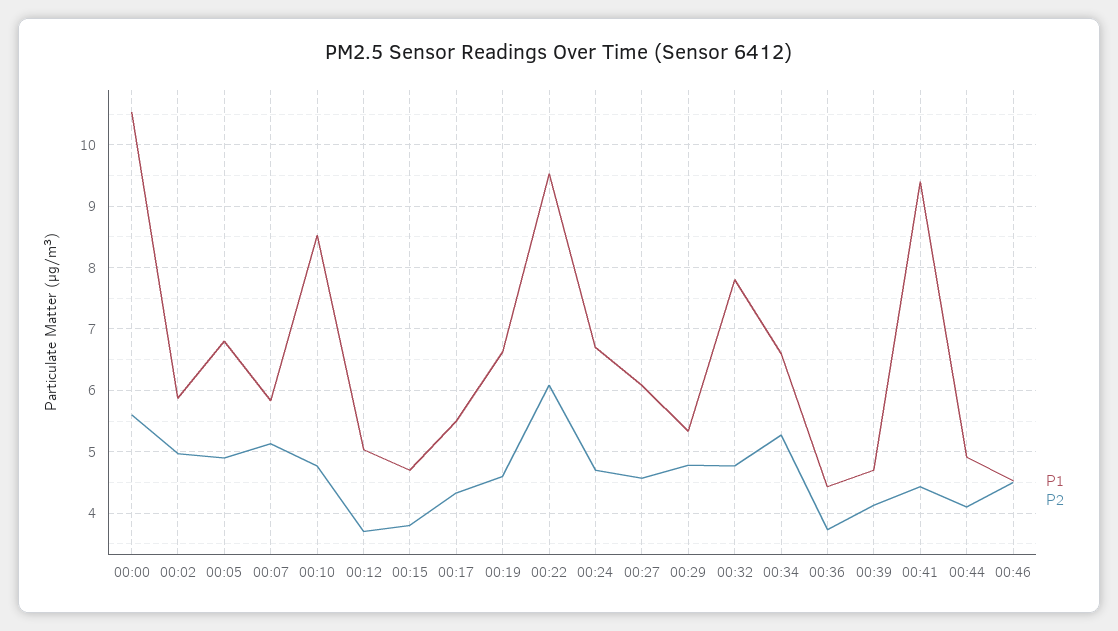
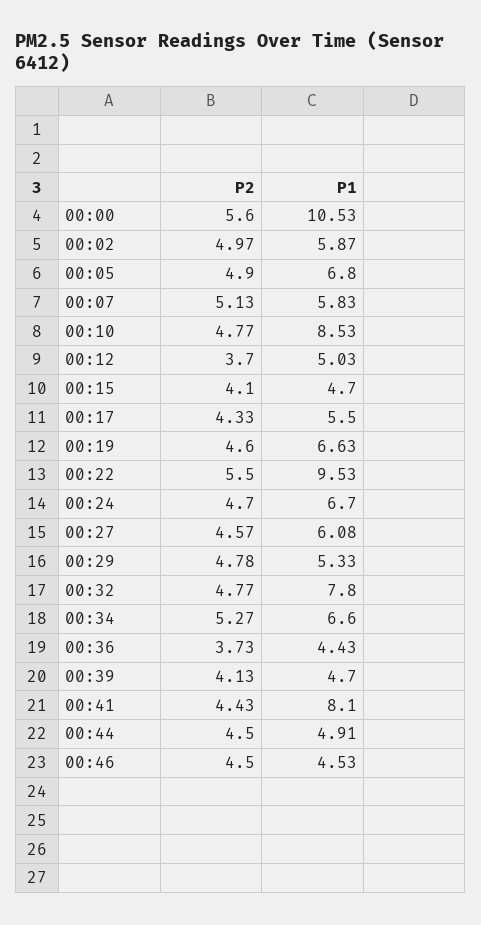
P2, 00:15: 3.8 -> 4.1
P2, 00:22: 6.1 -> 5.5
P1, 00:41: 9.4 -> 8.1
P2, 00:44: 4.1 -> 4.5

